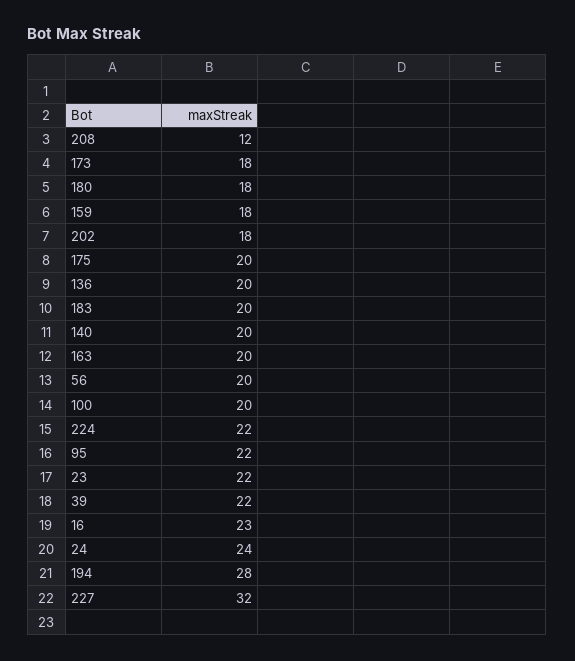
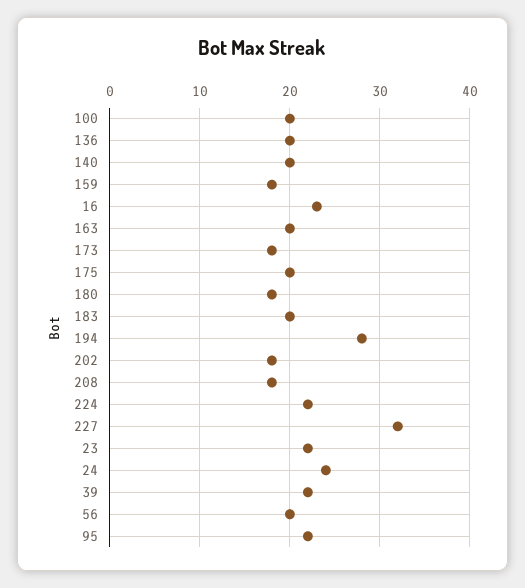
208: 12 -> 18

